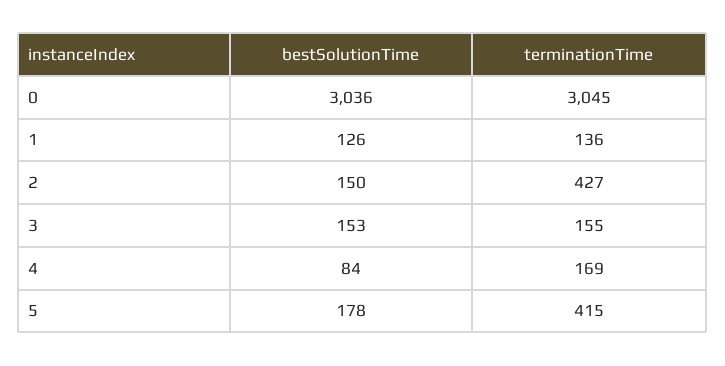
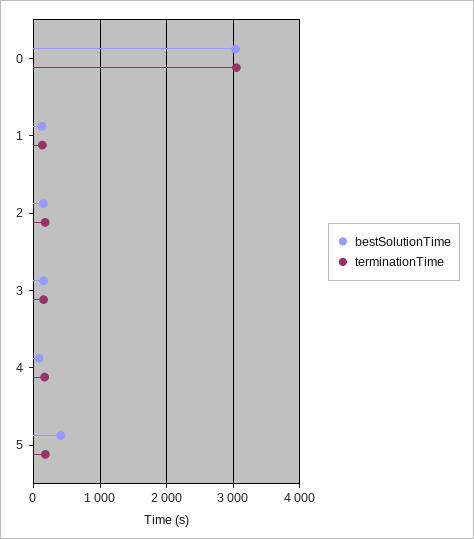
terminationTime, 2: 427 -> 200
bestSolutionTime, 5: 178 -> 400
terminationTime, 5: 415 -> 200

